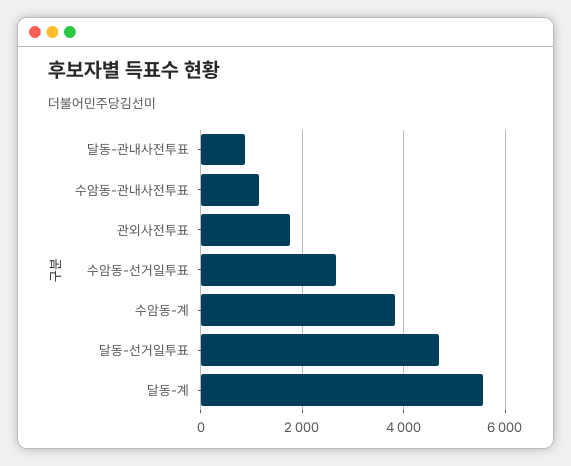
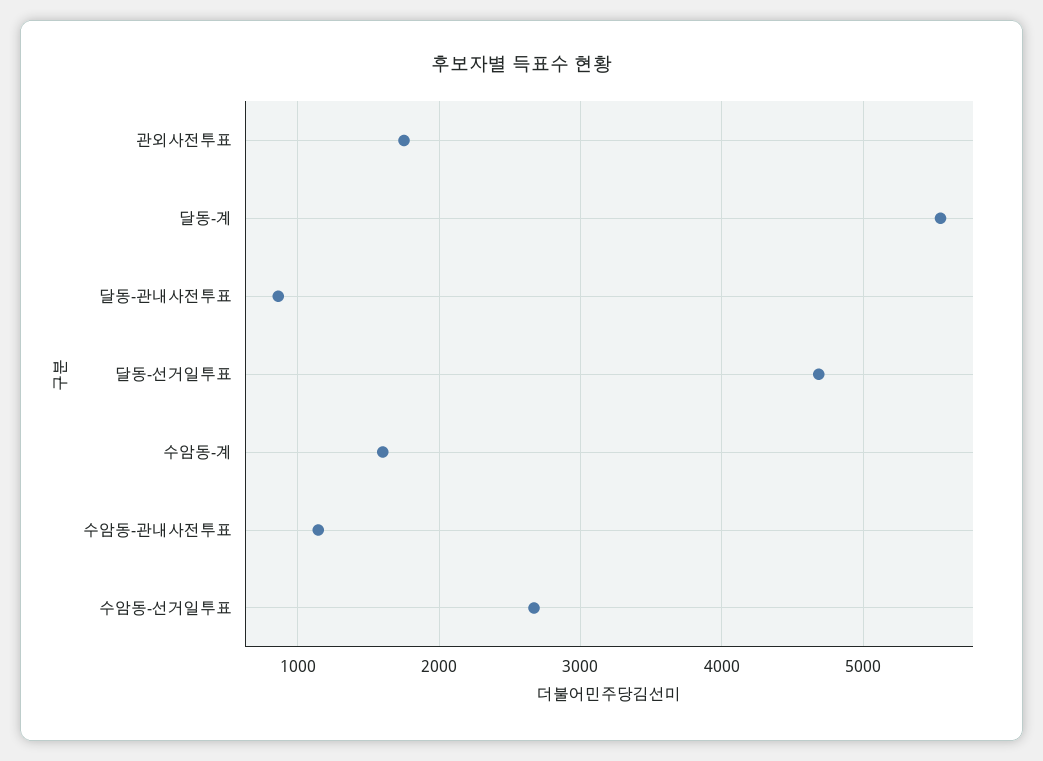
수암동-계: 3800 -> 1600

